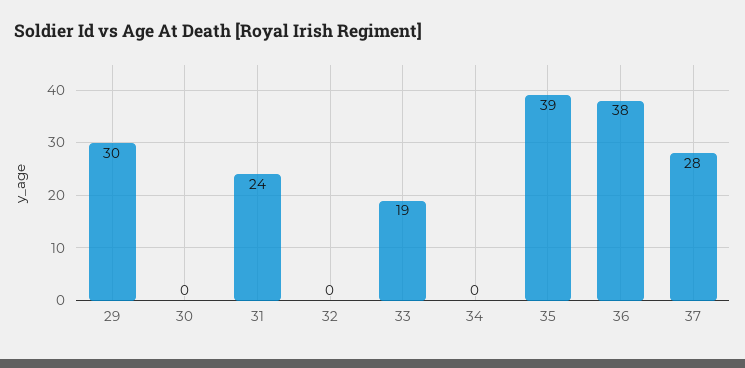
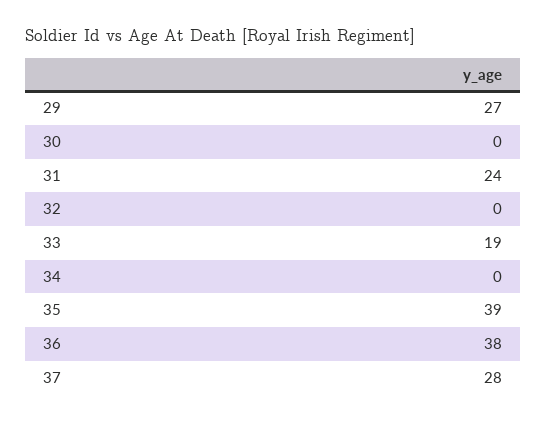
29: 30 -> 27

